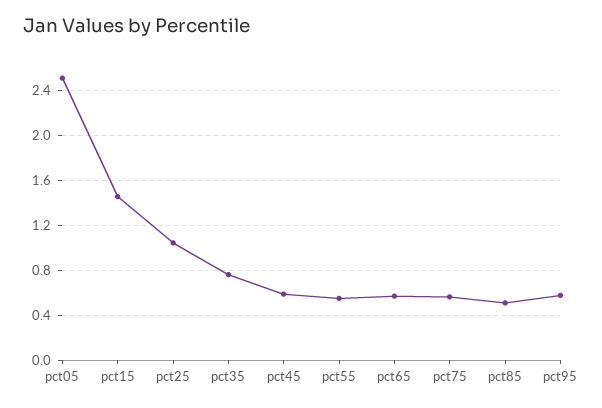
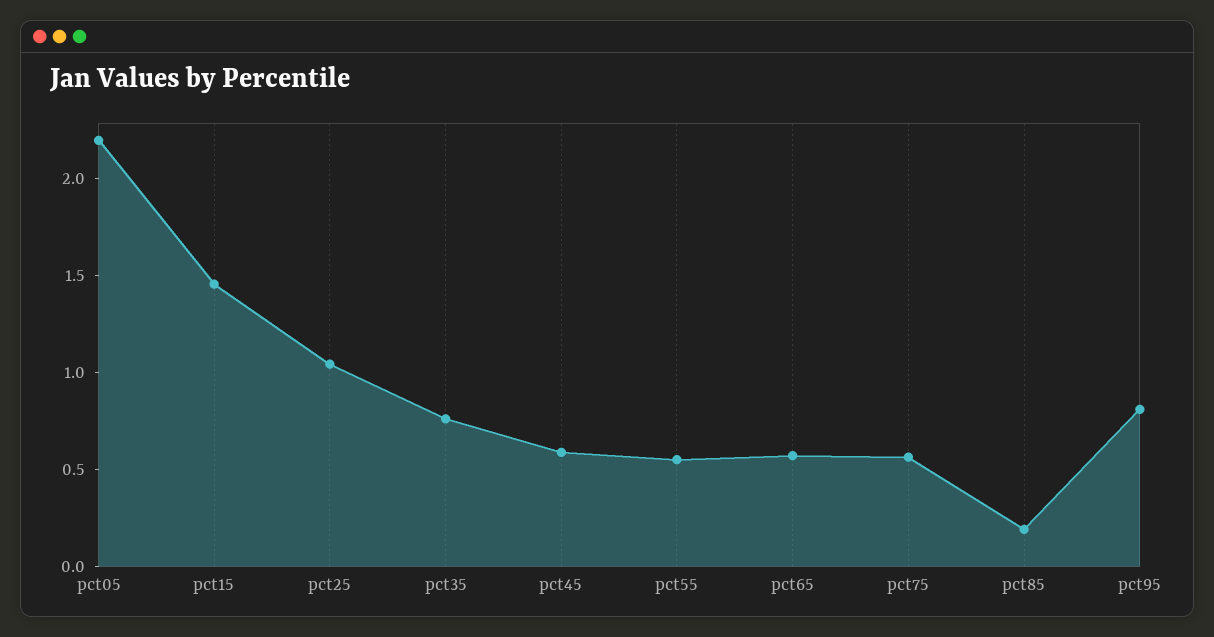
pct05: 2.5 -> 2.2
pct85: 0.5 -> 0.2
pct95: 0.6 -> 0.8

